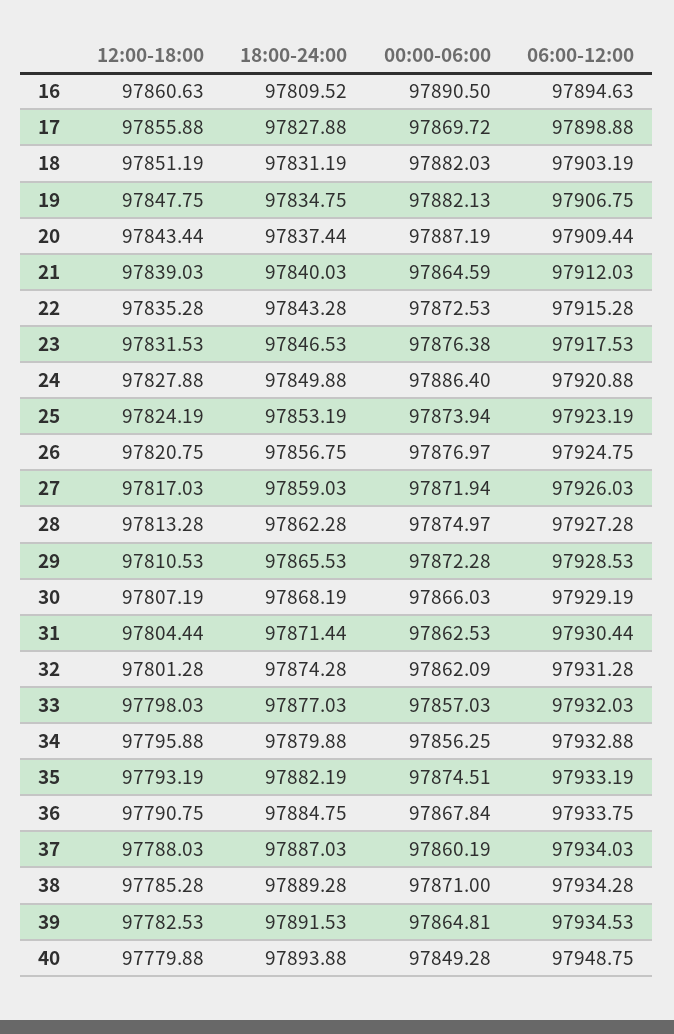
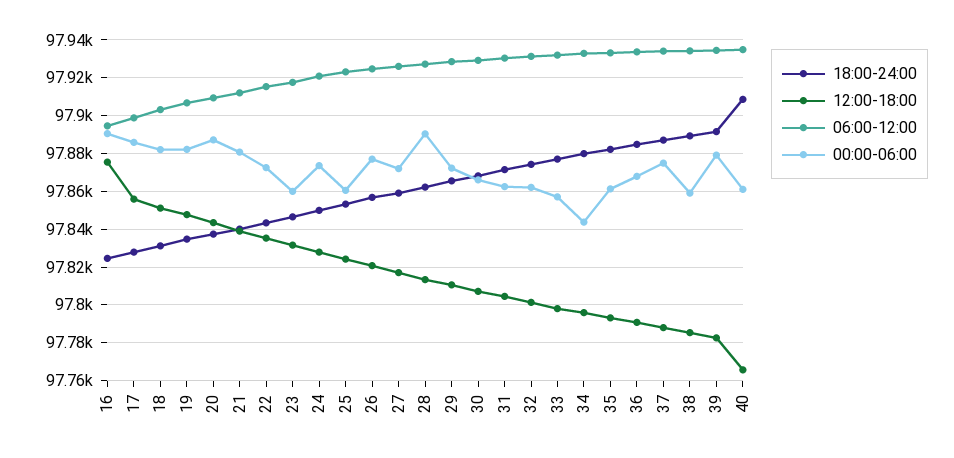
12:00-18:00, 16: 97860.63 -> 97875
18:00-24:00, 16: 97809.52 -> 97825
00:00-06:00, 17: 97869.72 -> 97885
00:00-06:00, 21: 97864.59 -> 97880
00:00-06:00, 23: 97876.38 -> 97860
00:00-06:00, 24: 97886.4 -> 97875
00:00-06:00, 25: 97873.94 -> 97860
00:00-06:00, 28: 97874.97 -> 97890
00:00-06:00, 34: 97856.25 -> 97845
00:00-06:00, 35: 97874.51 -> 97860
00:00-06:00, 37: 97860.19 -> 97875
00:00-06:00, 38: 97871 -> 97860
00:00-06:00, 39: 97864.81 -> 97880
12:00-18:00, 40: 97779.88 -> 97765
18:00-24:00, 40: 97893.88 -> 97910
00:00-06:00, 40: 97849.28 -> 97860
06:00-12:00, 40: 97948.75 -> 97935

